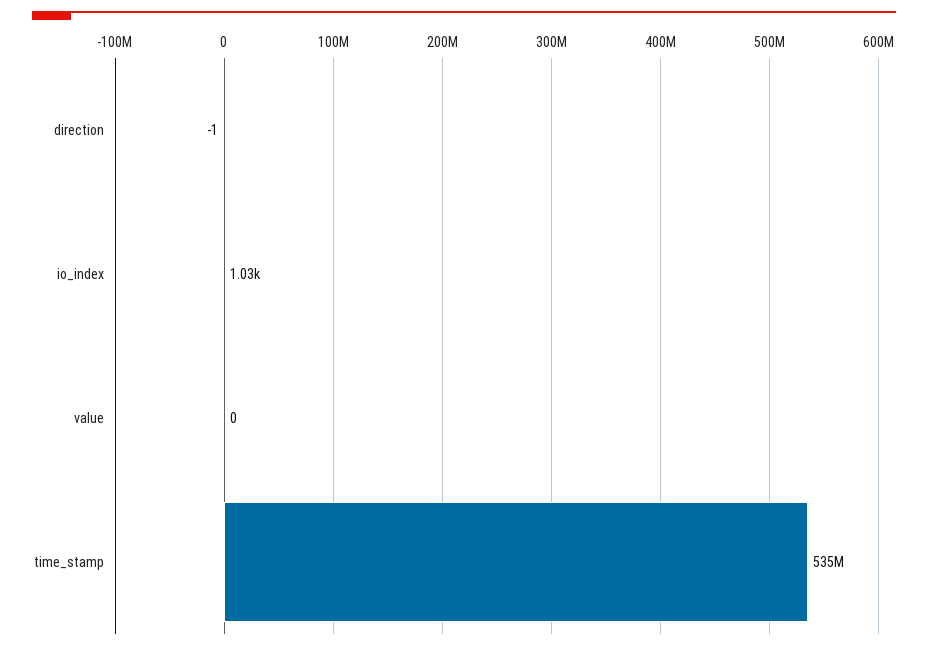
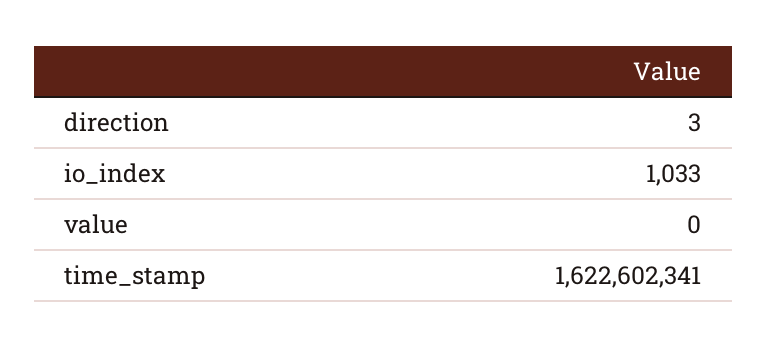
direction: -1 -> 3
time_stamp: 535000000 -> 1622602341

